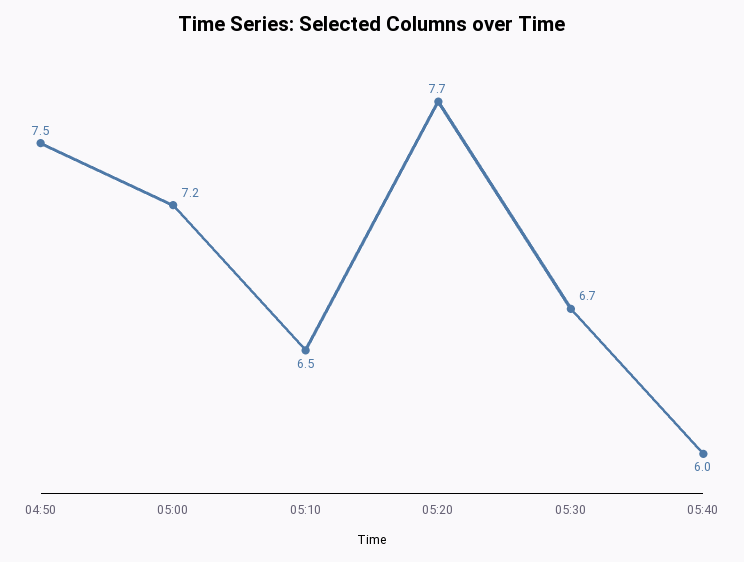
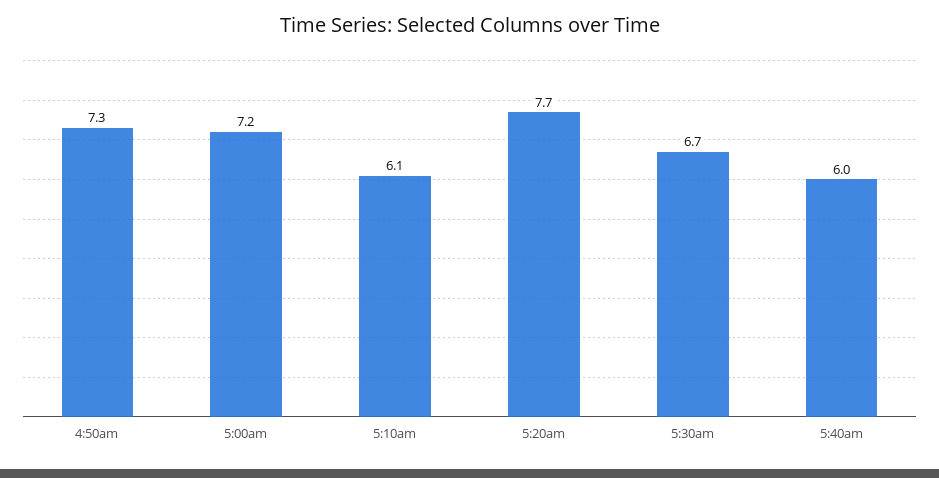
04:50: 7.5 -> 7.3
05:10: 6.5 -> 6.1

